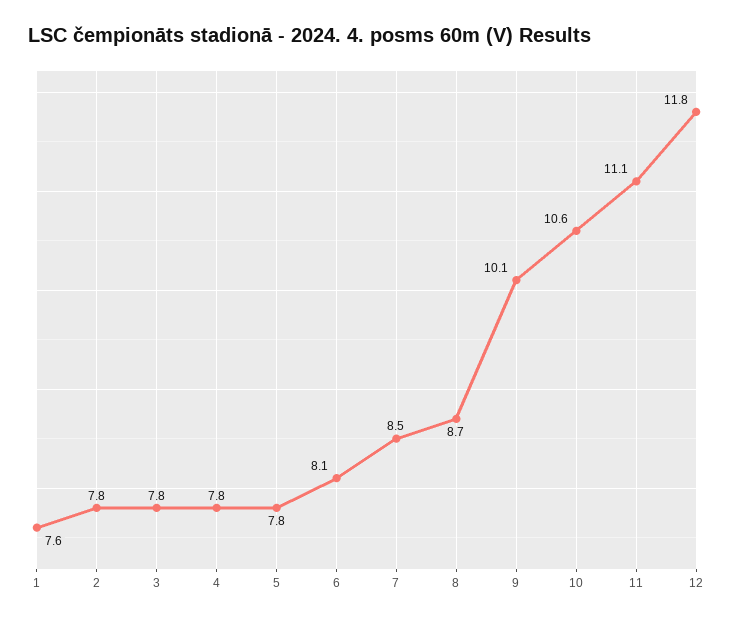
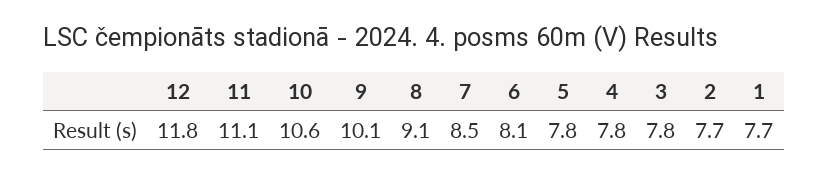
1: 7.6 -> 7.7
2: 7.8 -> 7.7
8: 8.7 -> 9.1

